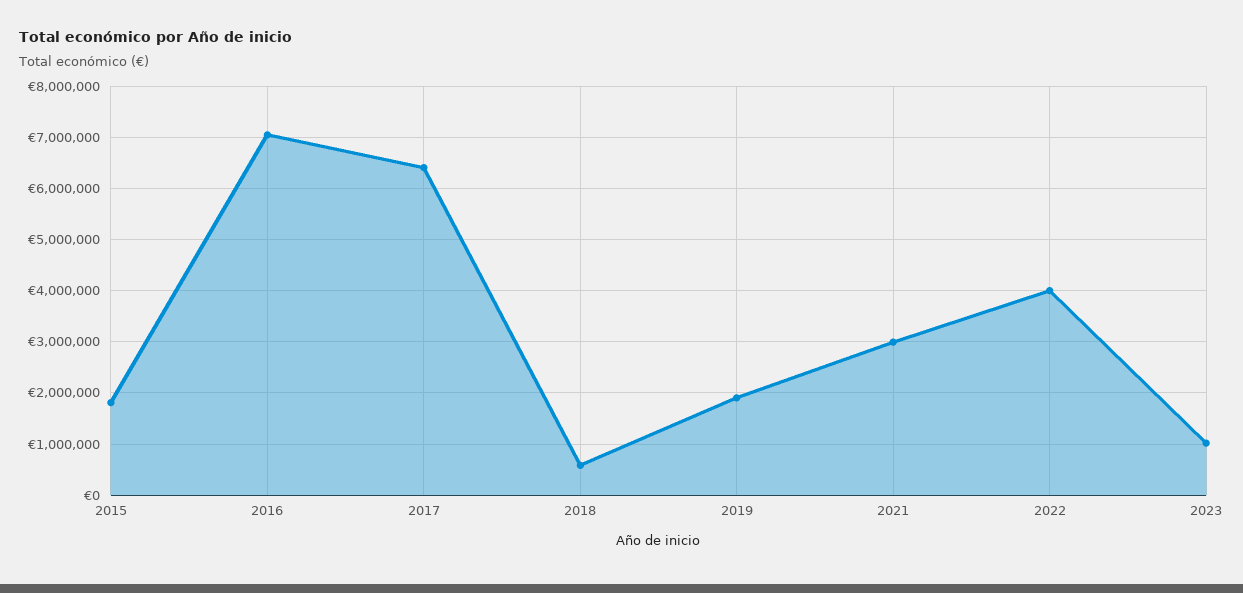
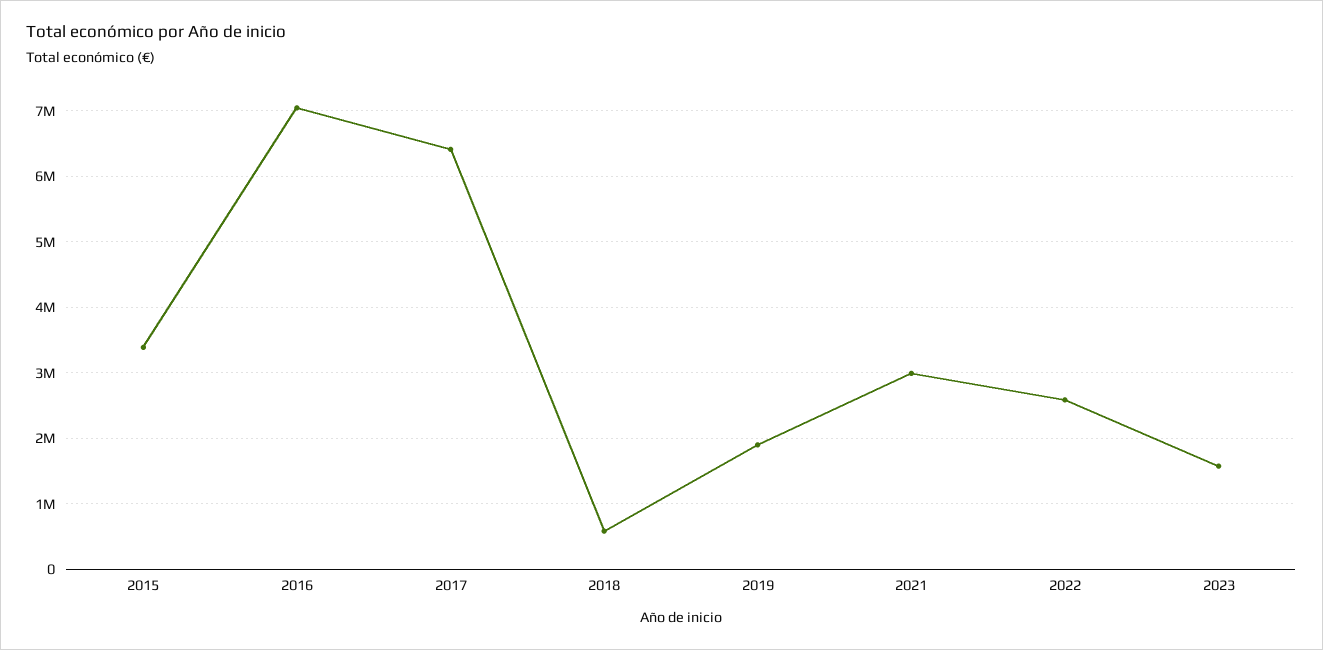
2015: 1800000 -> 3400000
2022: 4000000 -> 2600000
2023: 1000000 -> 1600000

